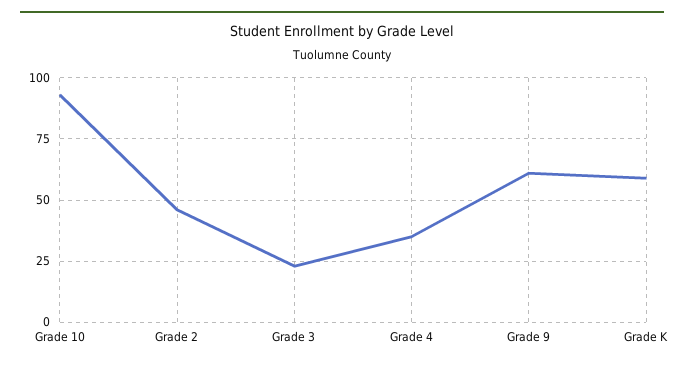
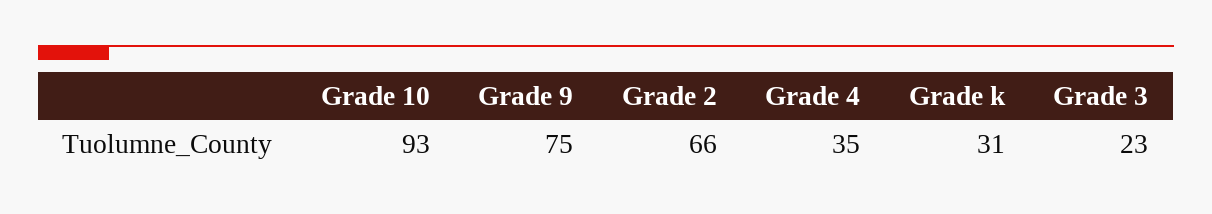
Grade 2: 45 -> 66
Grade 9: 60 -> 75
Grade K: 60 -> 31

